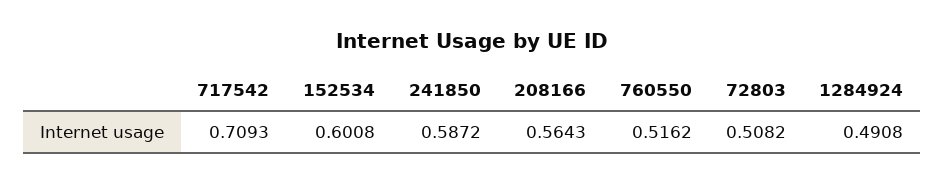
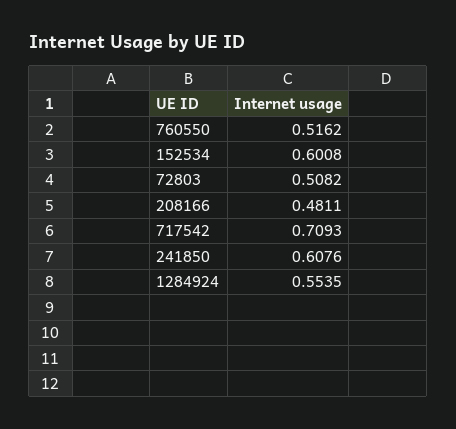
241850: 0.5872 -> 0.6076
208166: 0.5643 -> 0.4811
1284924: 0.4908 -> 0.5535

